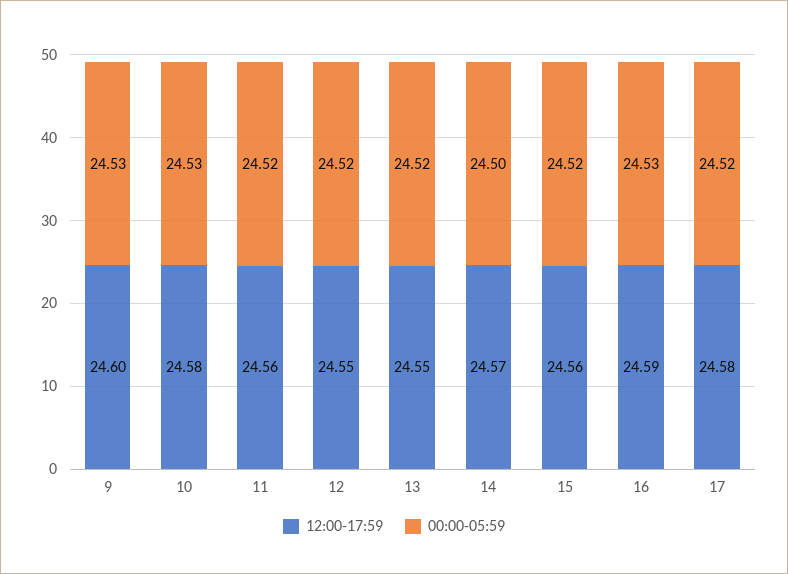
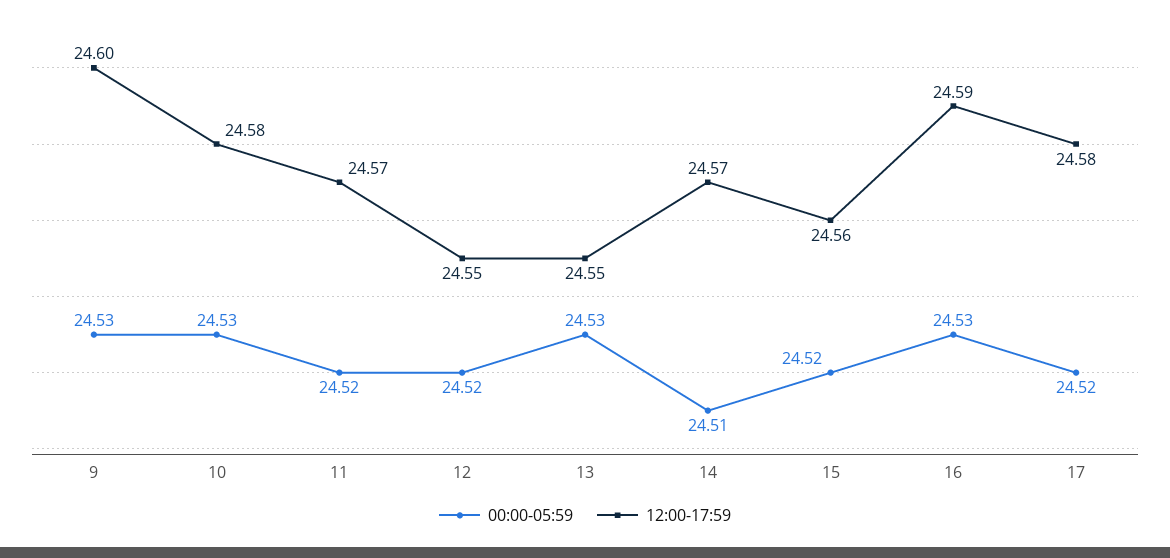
12:00-17:59, 11: 24.56 -> 24.57
00:00-05:59, 13: 24.52 -> 24.53
00:00-05:59, 14: 24.5 -> 24.51

